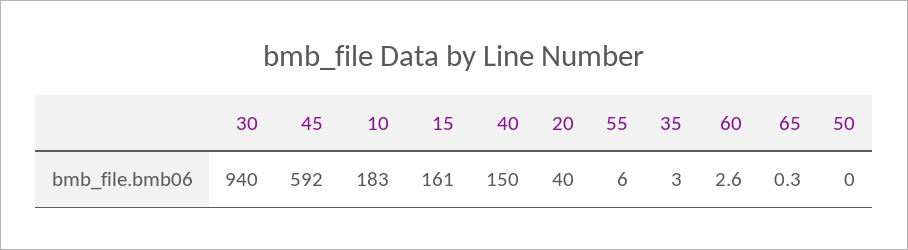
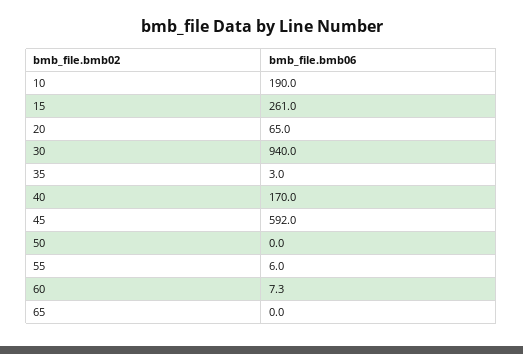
10: 183 -> 190
15: 161 -> 261
40: 150 -> 170
20: 40 -> 65
60: 2.6 -> 7.3
65: 0.3 -> 0

